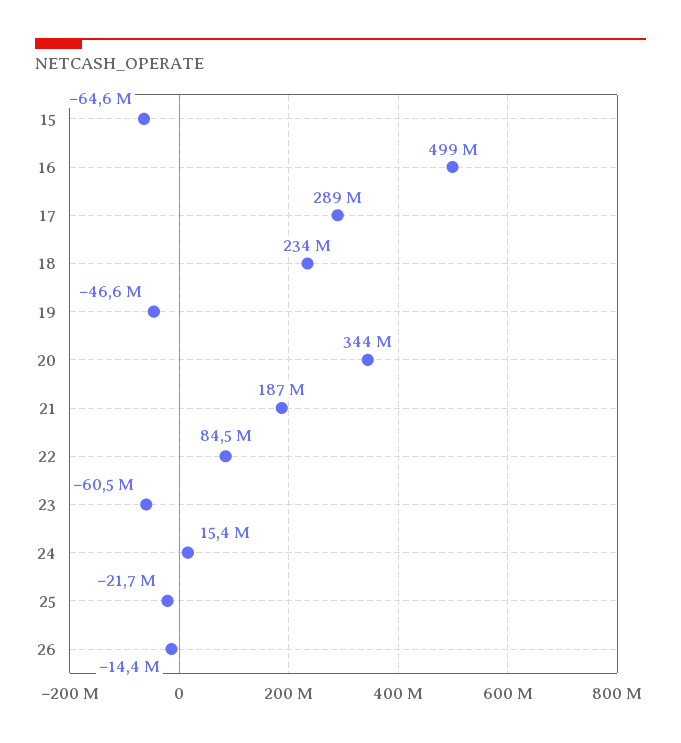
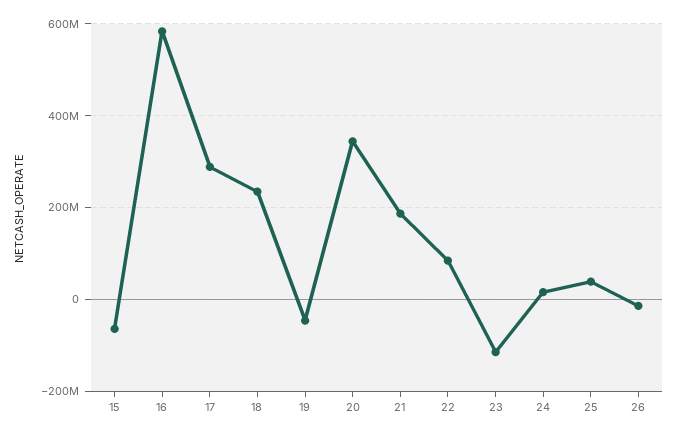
16: 499000000 -> 580000000
23: -60500000 -> -120000000
25: -21700000 -> 40000000

